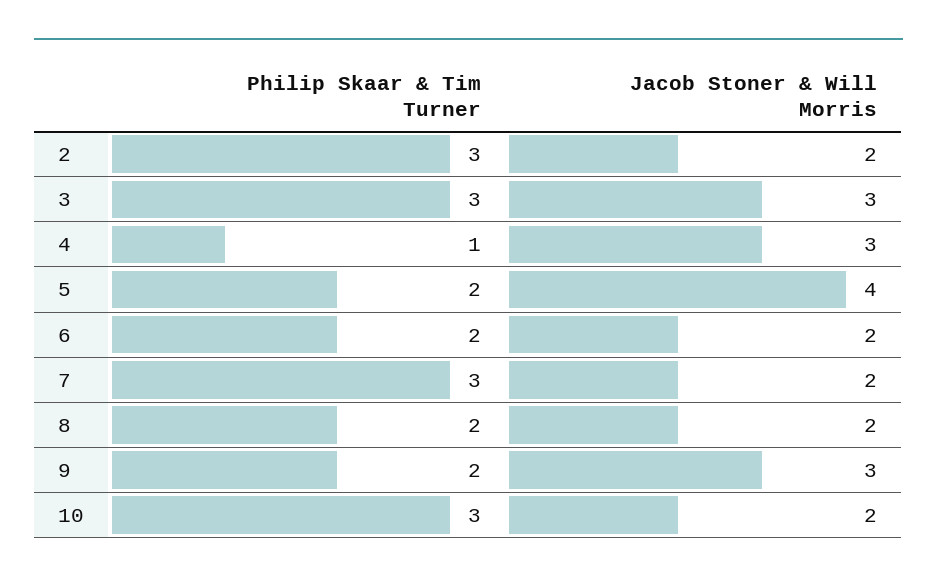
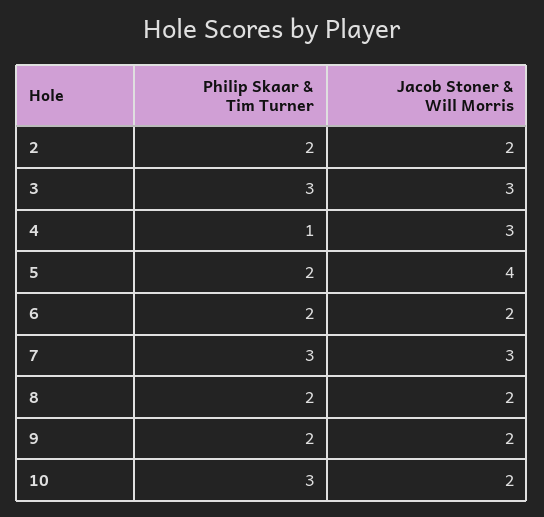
Philip Skaar & Tim Turner, 2: 3 -> 2
Jacob Stoner & Will Morris, 7: 2 -> 3
Jacob Stoner & Will Morris, 9: 3 -> 2

